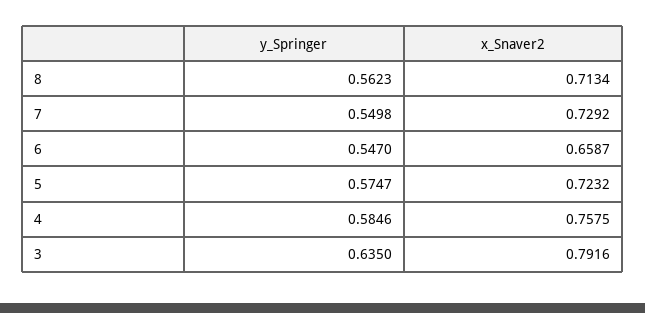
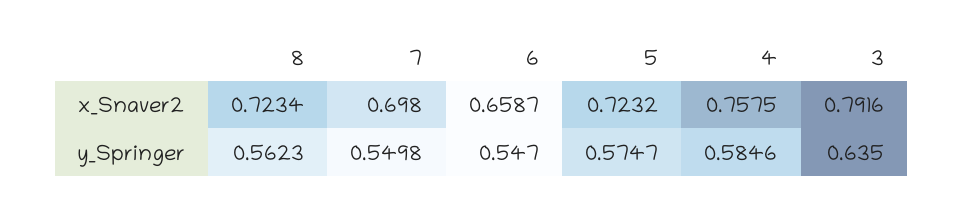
x_Snaver2, 8: 0.7134 -> 0.7234
x_Snaver2, 7: 0.7292 -> 0.698

